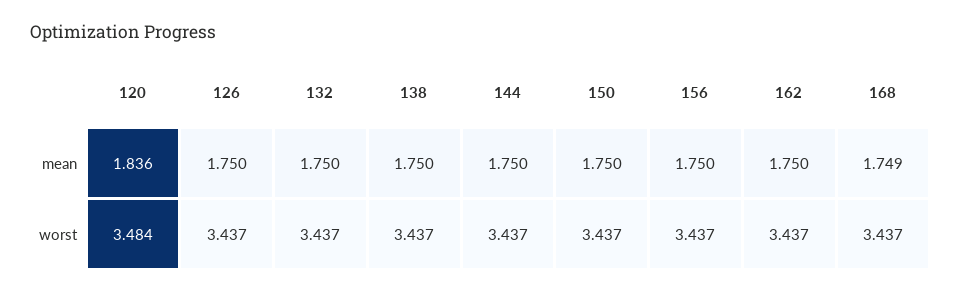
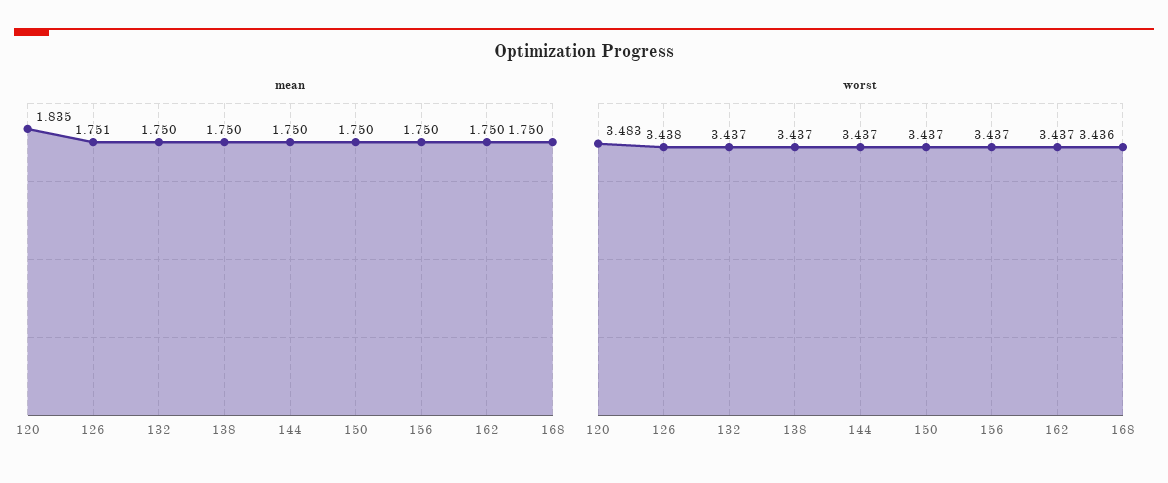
mean, 120: 1.836 -> 1.835
mean, 126: 1.75 -> 1.751
mean, 168: 1.749 -> 1.75
worst, 120: 3.484 -> 3.483
worst, 126: 3.437 -> 3.438
worst, 168: 3.437 -> 3.436

